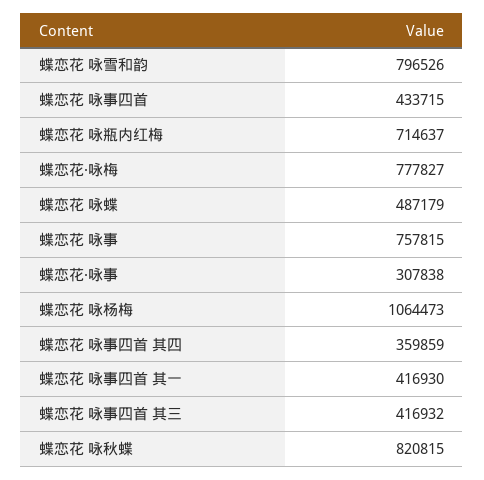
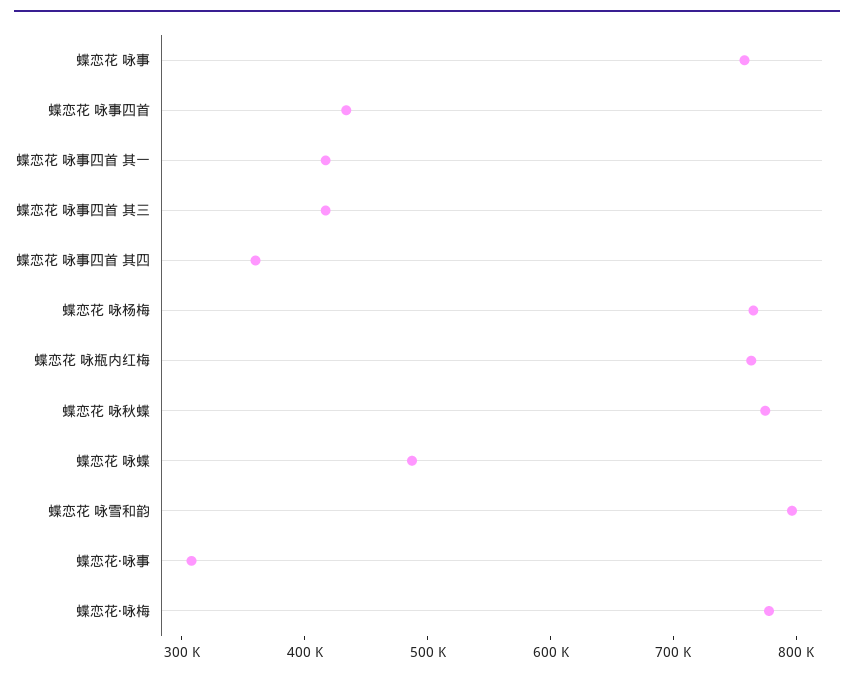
蝶恋花 咏瓶内红梅: 714637 -> 760000
蝶恋花 咏杨梅: 1064473 -> 760000
蝶恋花 咏秋蝶: 820815 -> 780000

